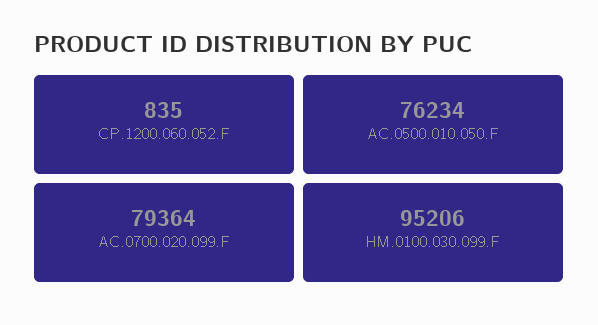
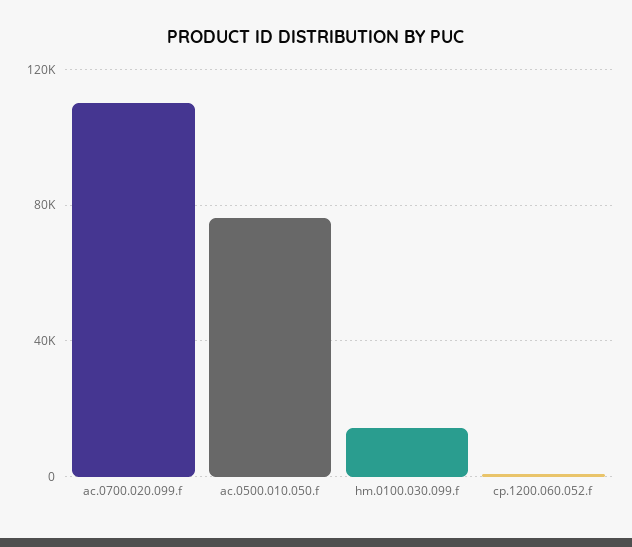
AC.0700.020.099.F: 79364 -> 110000
HM.0100.030.099.F: 95206 -> 15000

